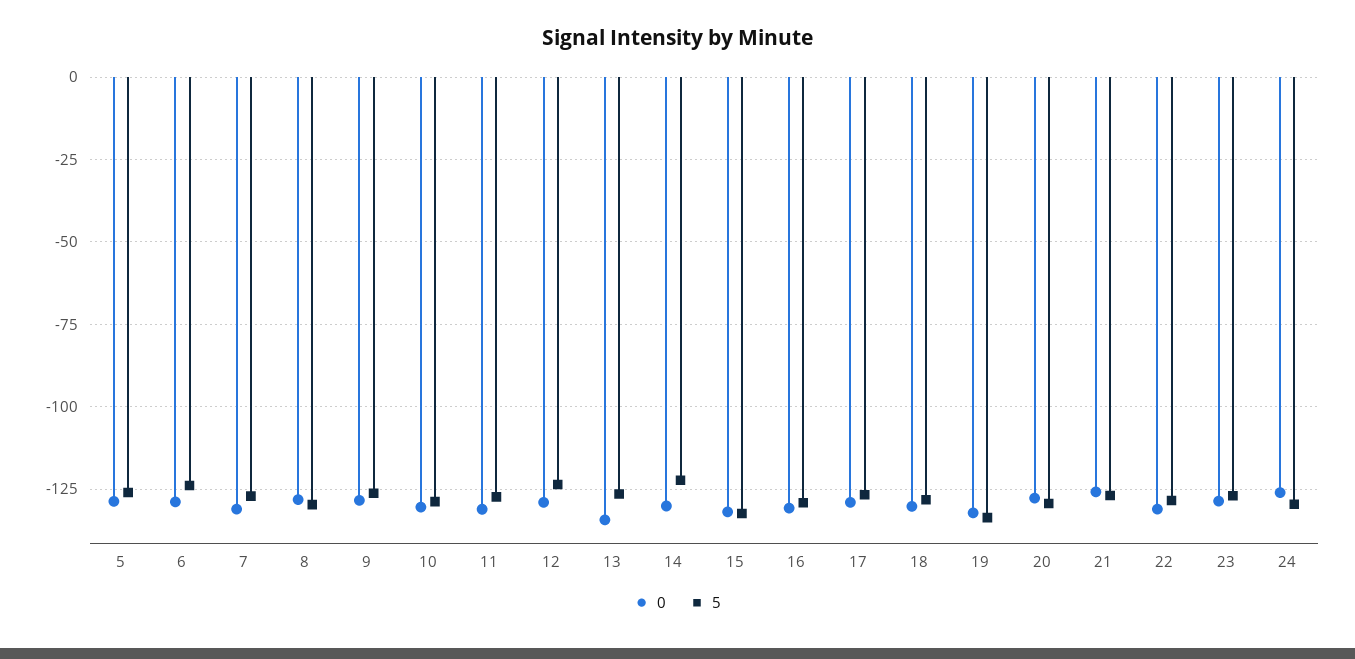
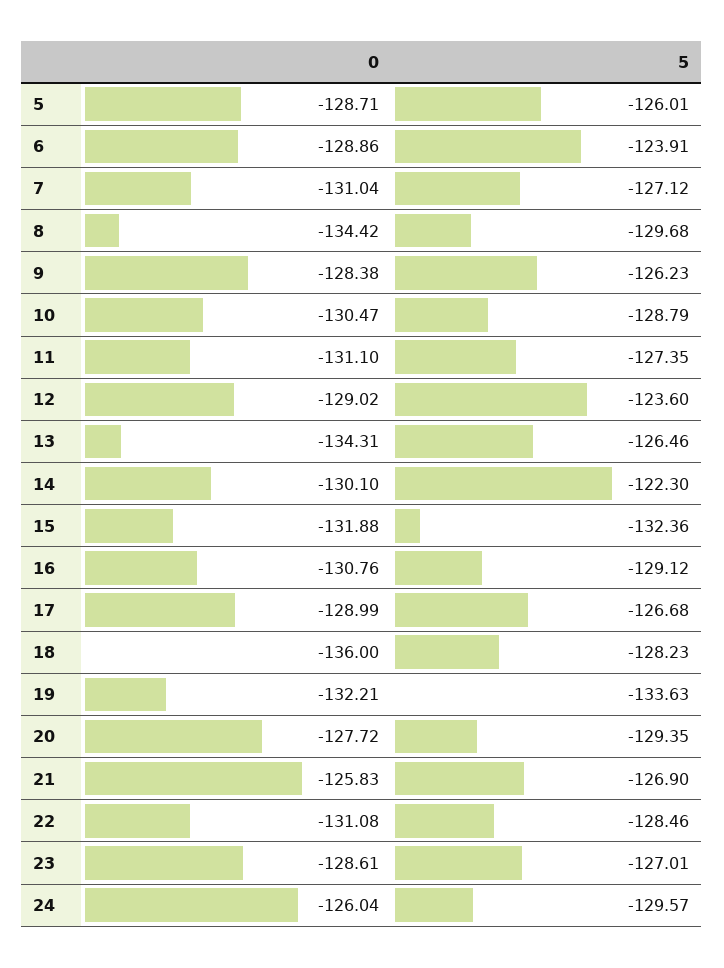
0, 8: -127.5 -> -134.42
0, 18: -130 -> -136

